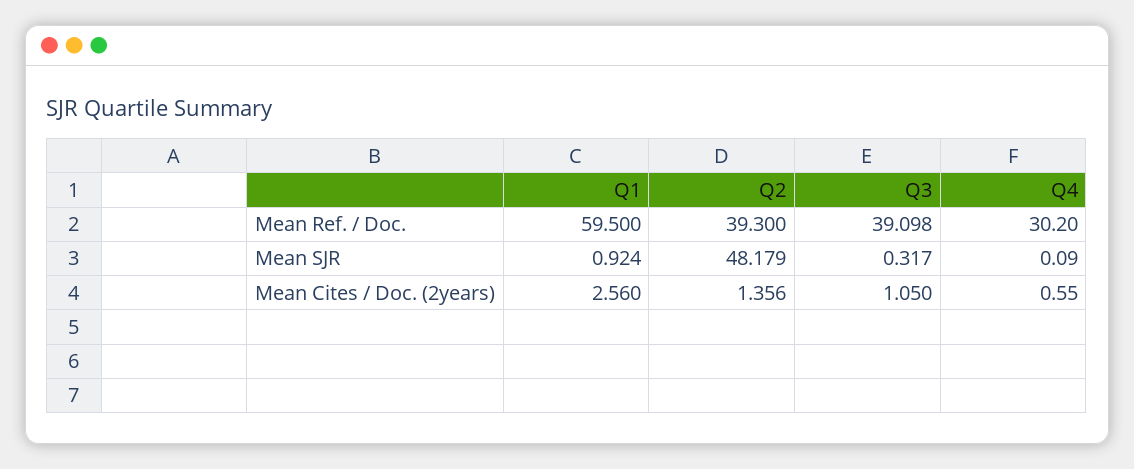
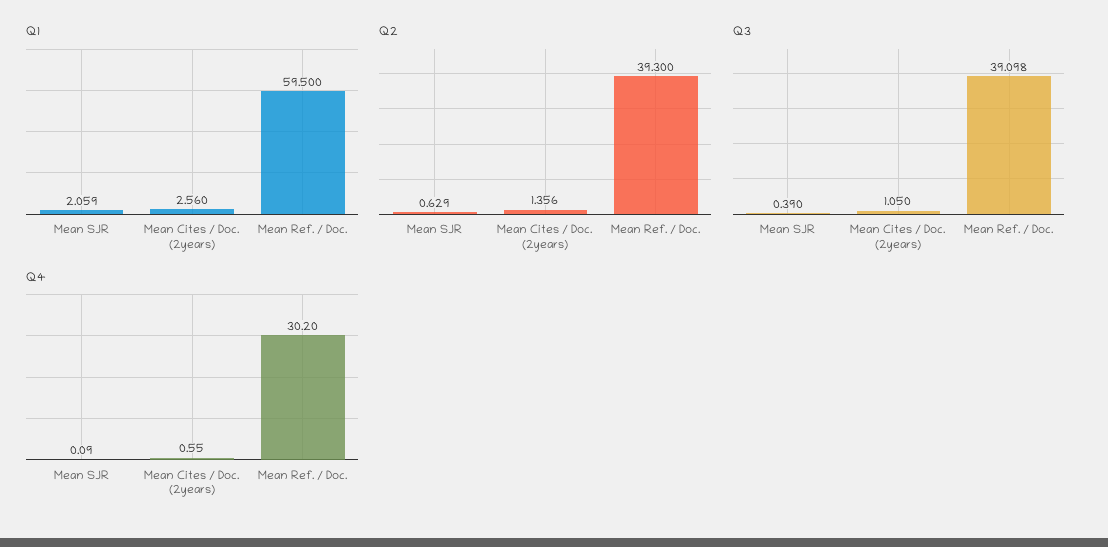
Q1, Mean SJR: 0.924 -> 2.059
Q2, Mean SJR: 48.179 -> 0.629
Q3, Mean SJR: 0.317 -> 0.39

